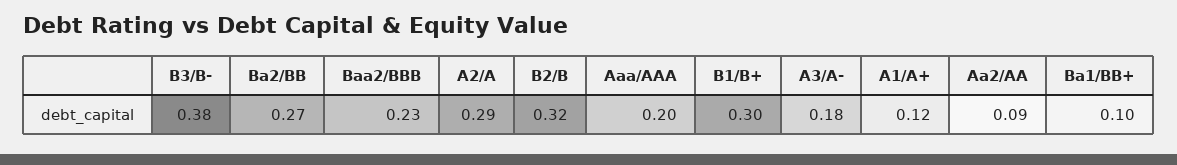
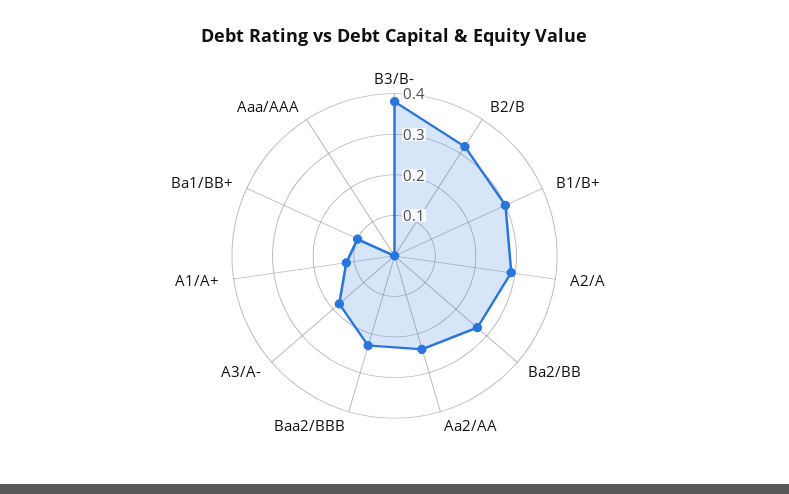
Aaa/AAA: 0.2 -> 0
Aa2/AA: 0.09 -> 0.25

